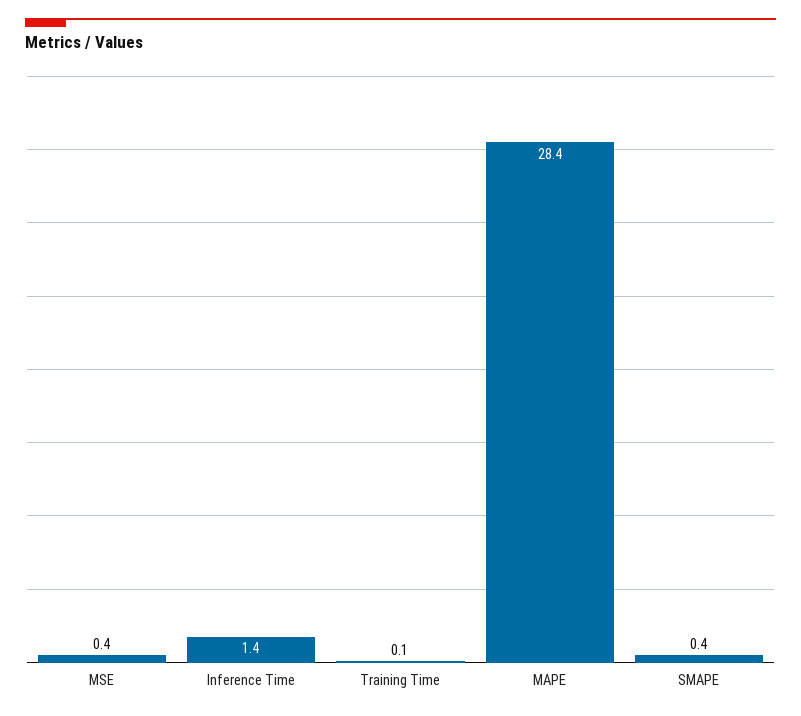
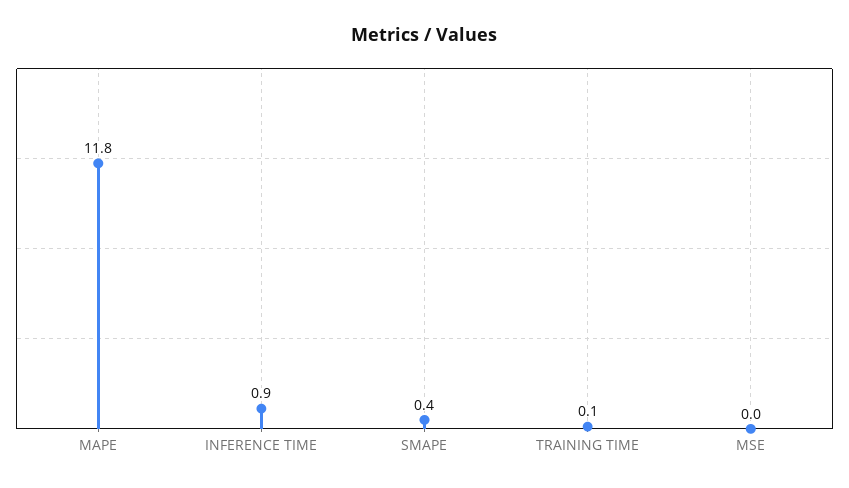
MSE: 0.4 -> 0
Inference Time: 1.4 -> 0.9
MAPE: 28.4 -> 11.8

